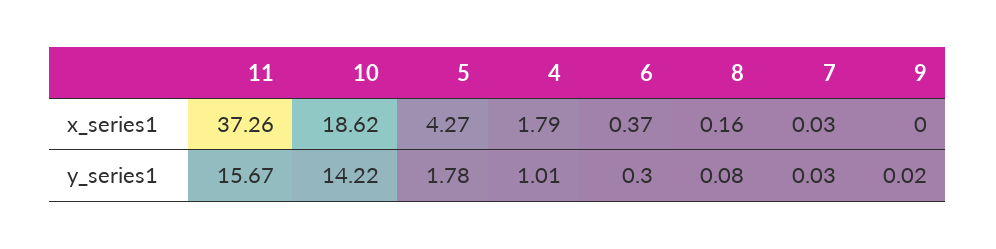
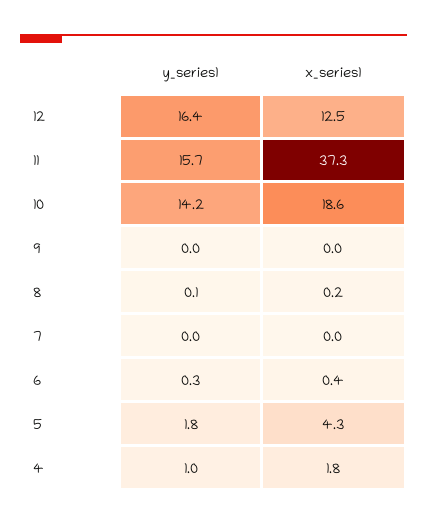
12, y_series1: none -> 16.4
12, x_series1: none -> 12.5

